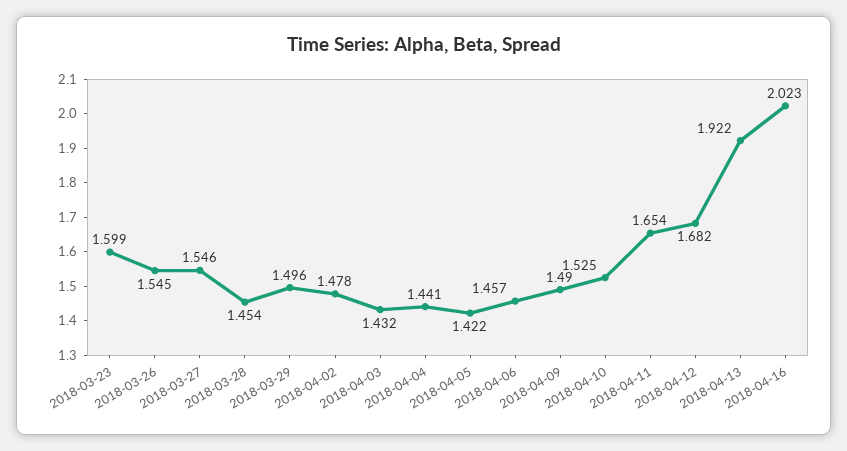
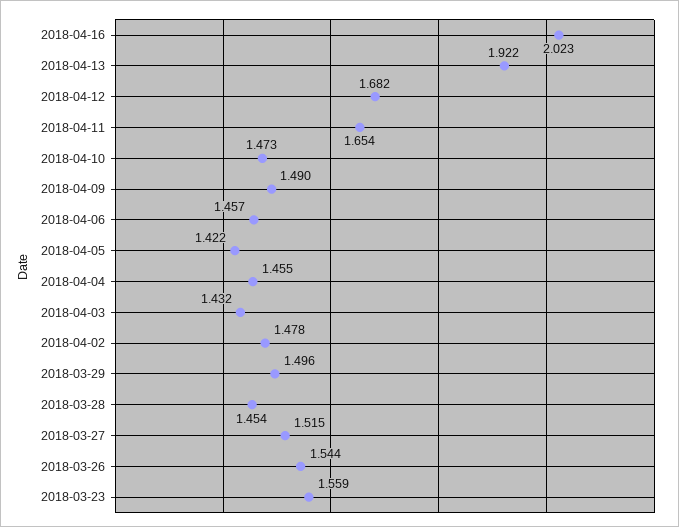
2018-03-23: 1.599 -> 1.559
2018-03-26: 1.545 -> 1.544
2018-03-27: 1.546 -> 1.515
2018-04-04: 1.441 -> 1.455
2018-04-10: 1.525 -> 1.473

